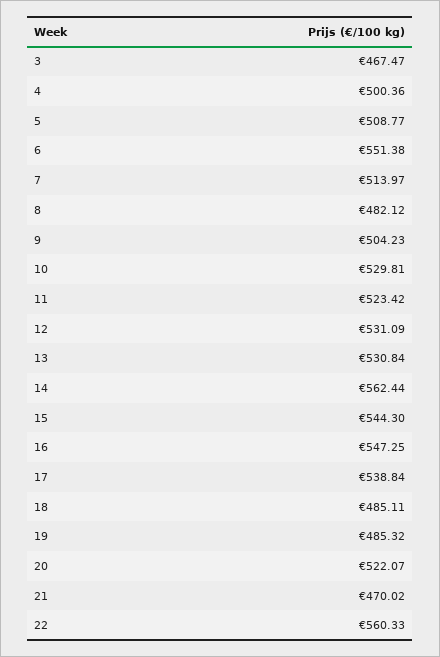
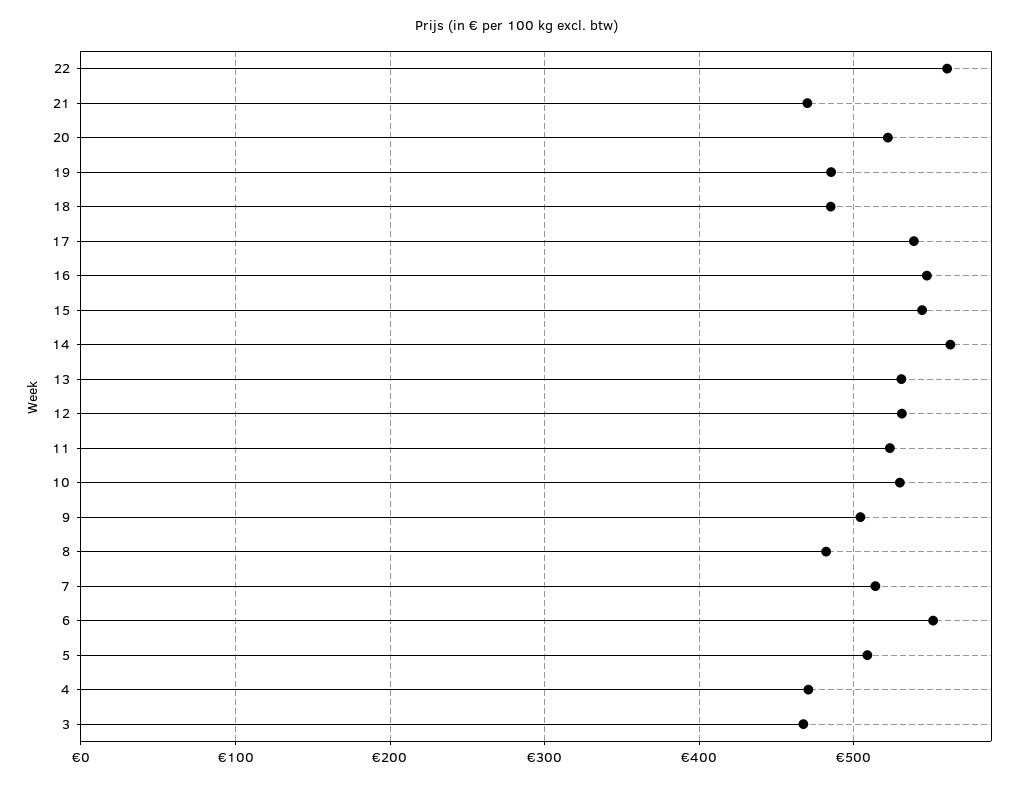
4: 500.36 -> 470

